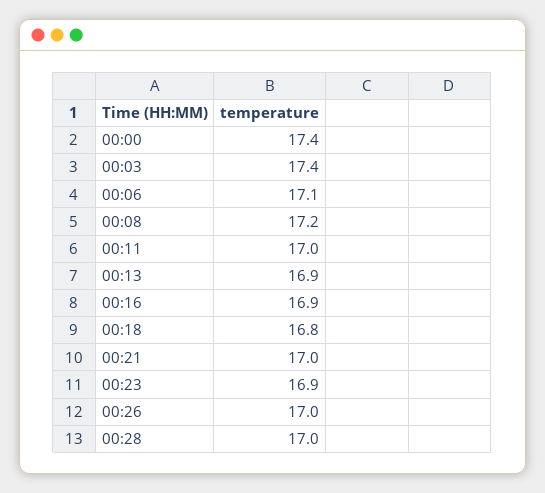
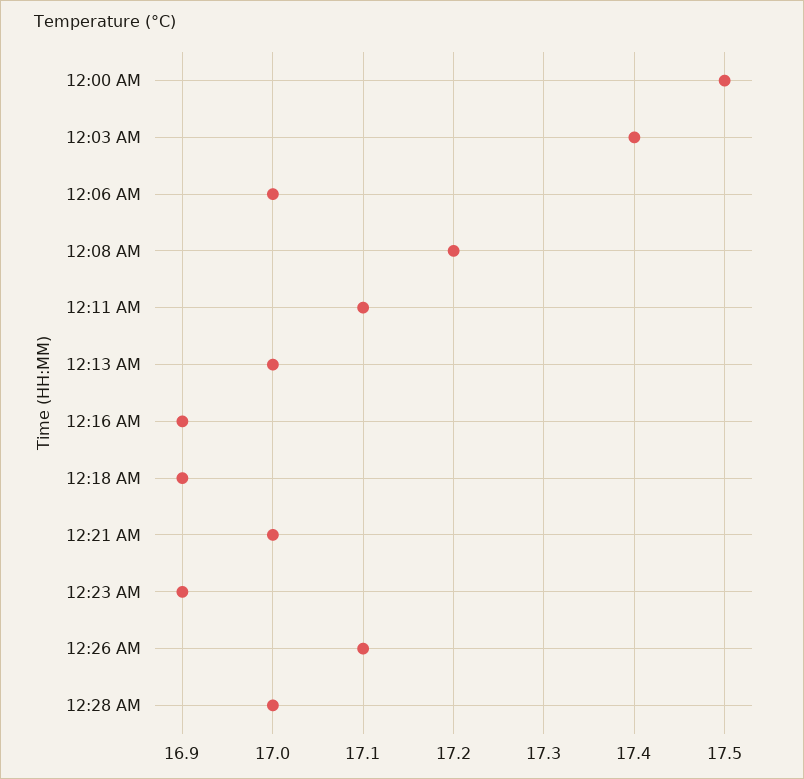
00:00: 17.4 -> 17.5
00:06: 17.1 -> 17
00:11: 17 -> 17.1
00:13: 16.9 -> 17
00:18: 16.8 -> 16.9
00:26: 17 -> 17.1

